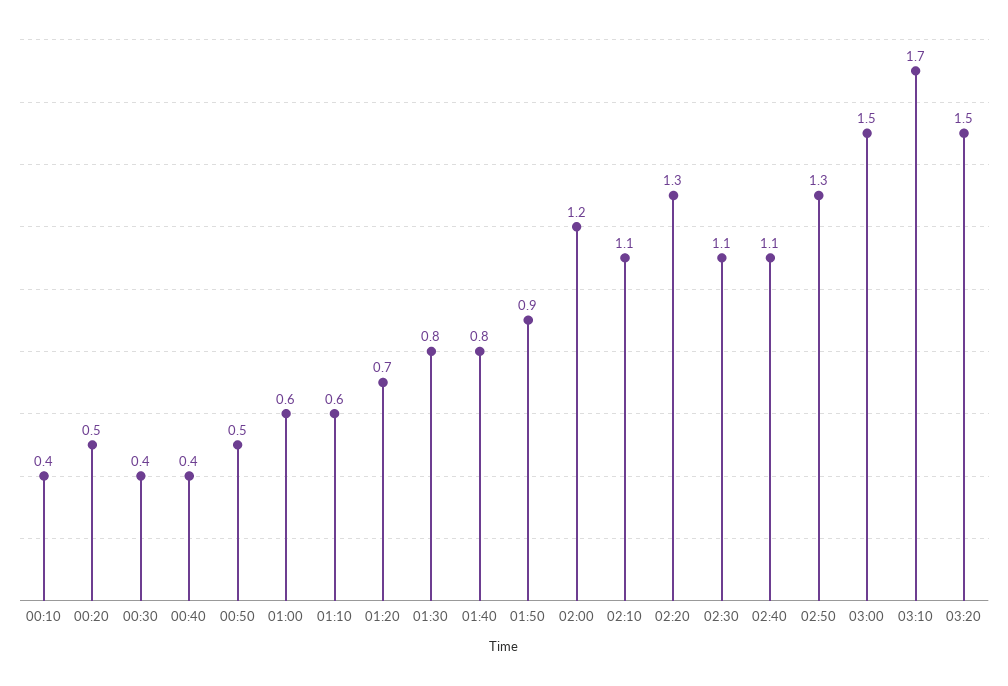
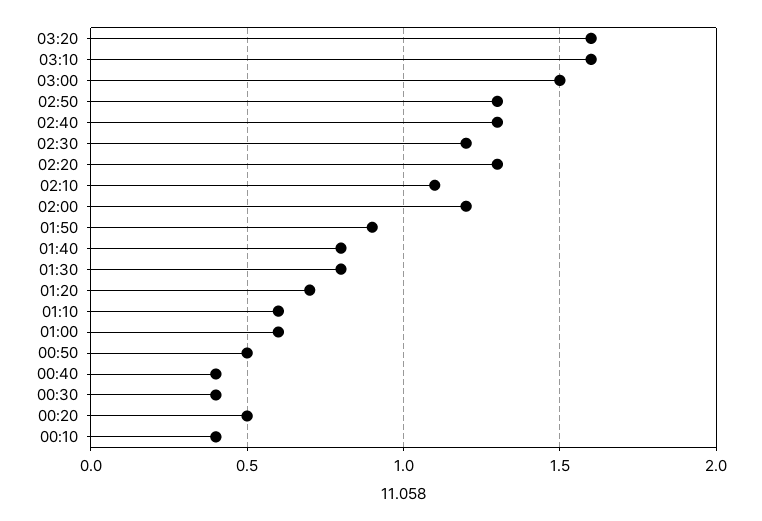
02:30: 1.1 -> 1.2
02:40: 1.1 -> 1.3
03:10: 1.7 -> 1.6
03:20: 1.5 -> 1.6

